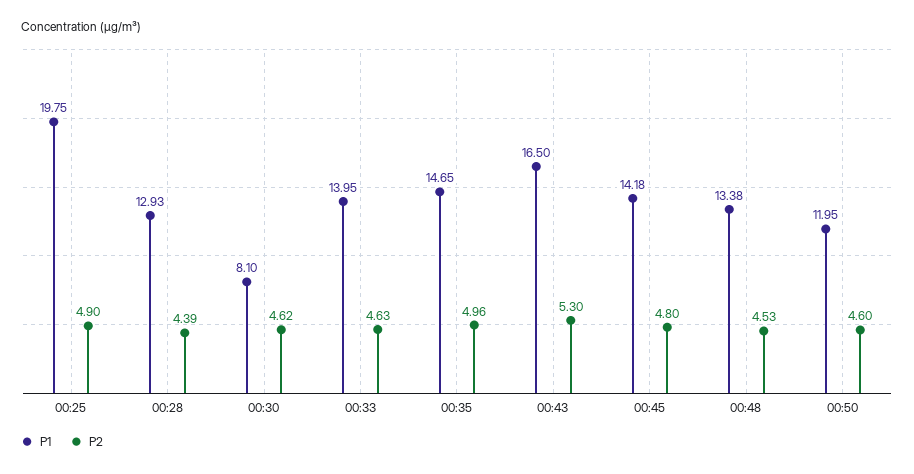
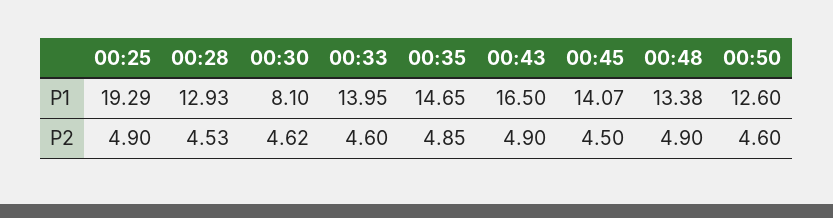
P1, 00:25: 19.75 -> 19.29
P2, 00:28: 4.39 -> 4.53
P2, 00:33: 4.63 -> 4.6
P2, 00:35: 4.96 -> 4.85
P2, 00:43: 5.3 -> 4.9
P1, 00:45: 14.18 -> 14.07
P2, 00:45: 4.8 -> 4.5
P2, 00:48: 4.53 -> 4.9
P1, 00:50: 11.95 -> 12.6

